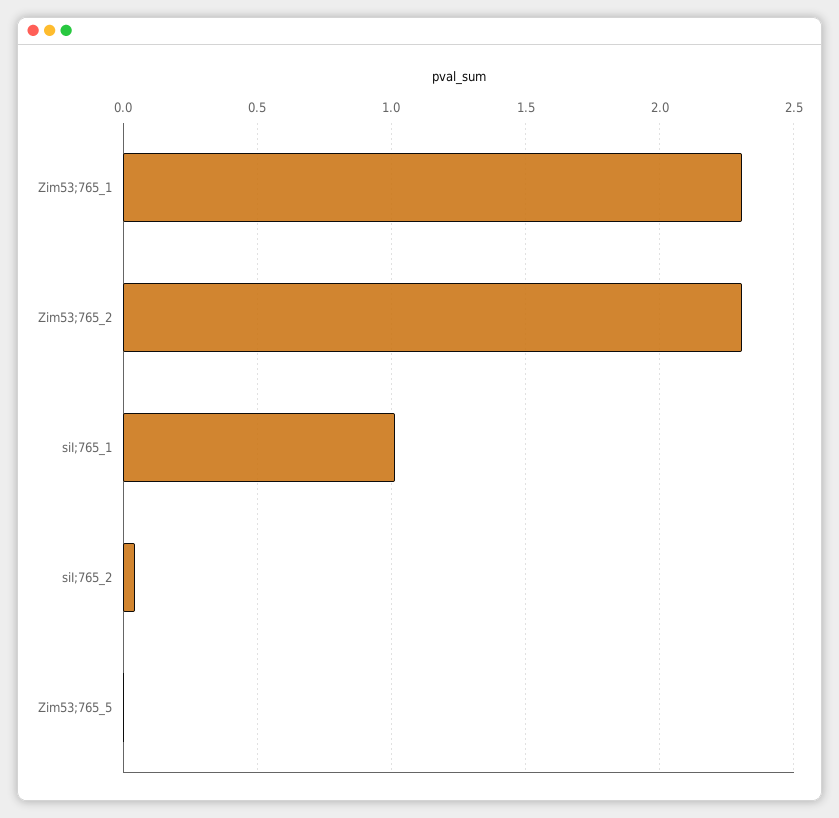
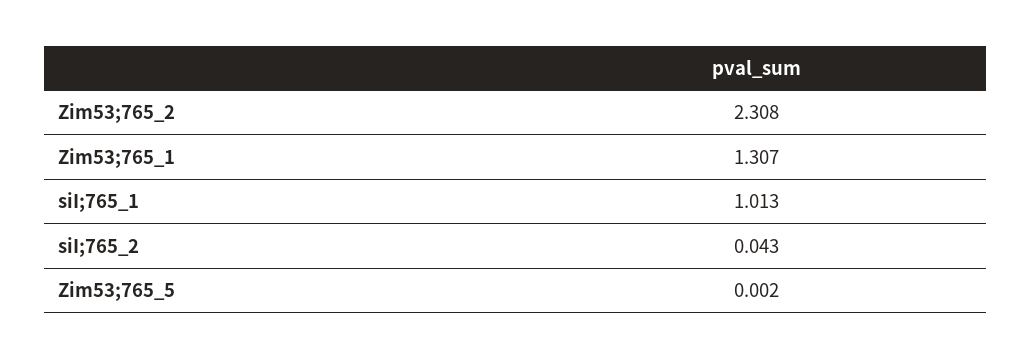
Zim53;765_1: 2.3 -> 1.307

